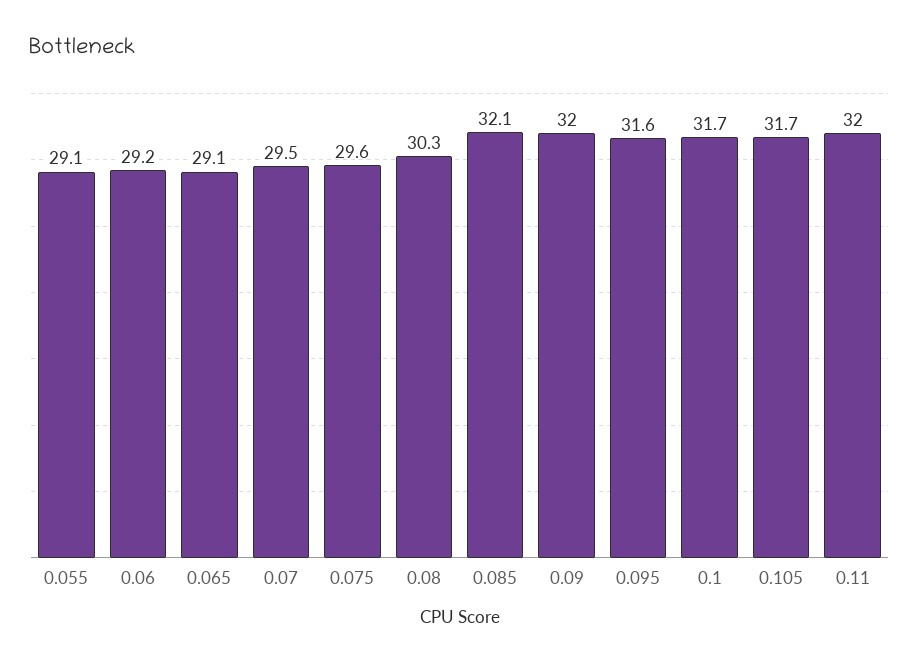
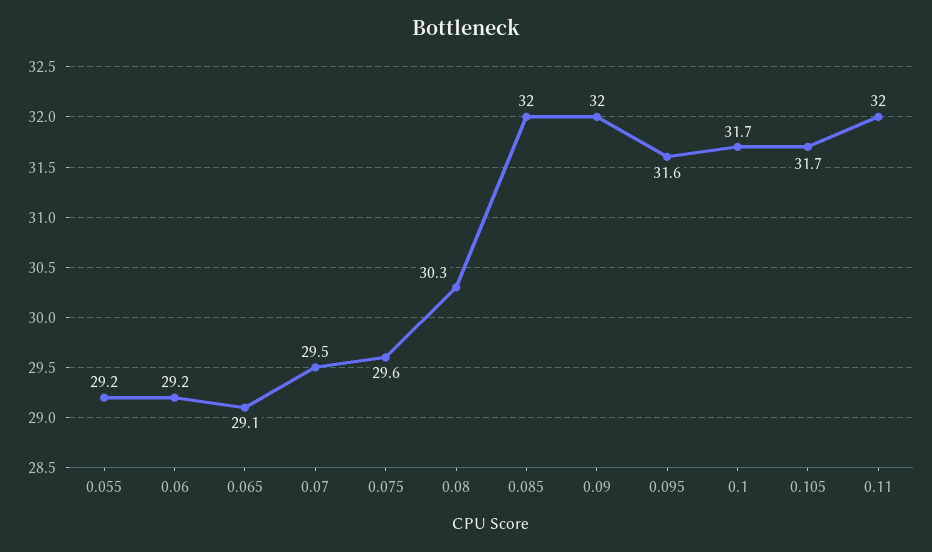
0.055: 29.1 -> 29.2
0.085: 32.1 -> 32

